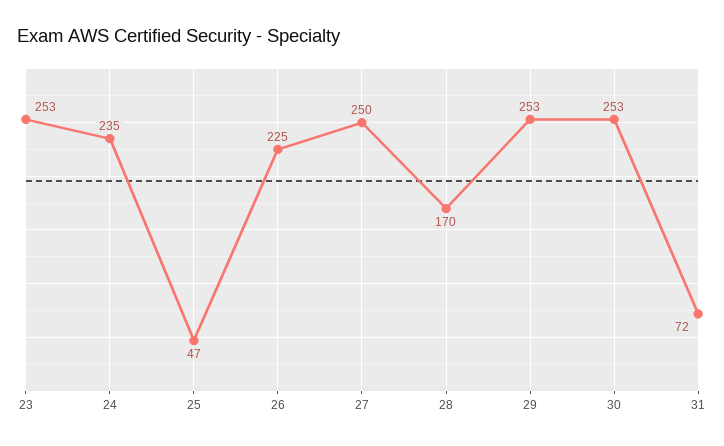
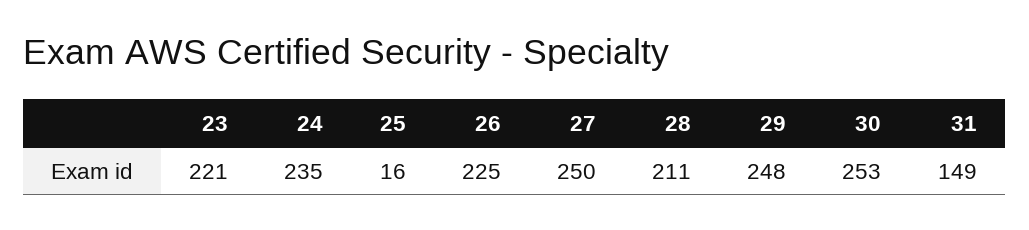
23: 253 -> 221
25: 47 -> 16
28: 170 -> 211
29: 253 -> 248
31: 72 -> 149

